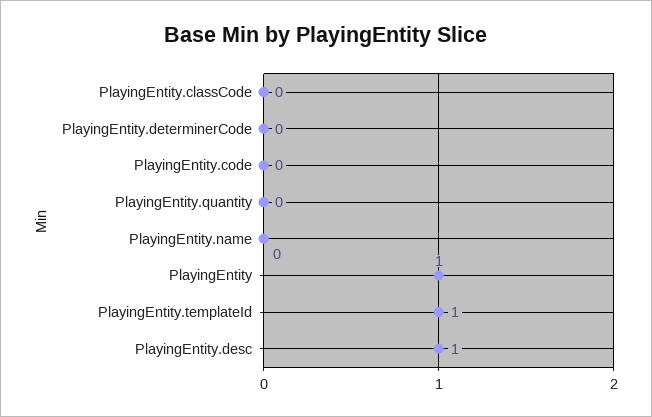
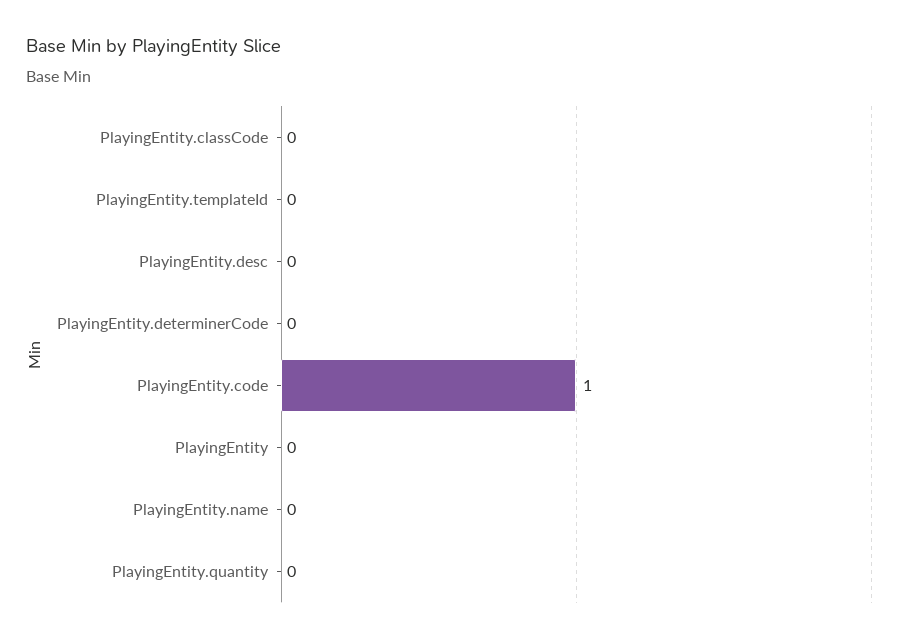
PlayingEntity.code: 0 -> 1
PlayingEntity: 1 -> 0
PlayingEntity.templateId: 1 -> 0
PlayingEntity.desc: 1 -> 0

